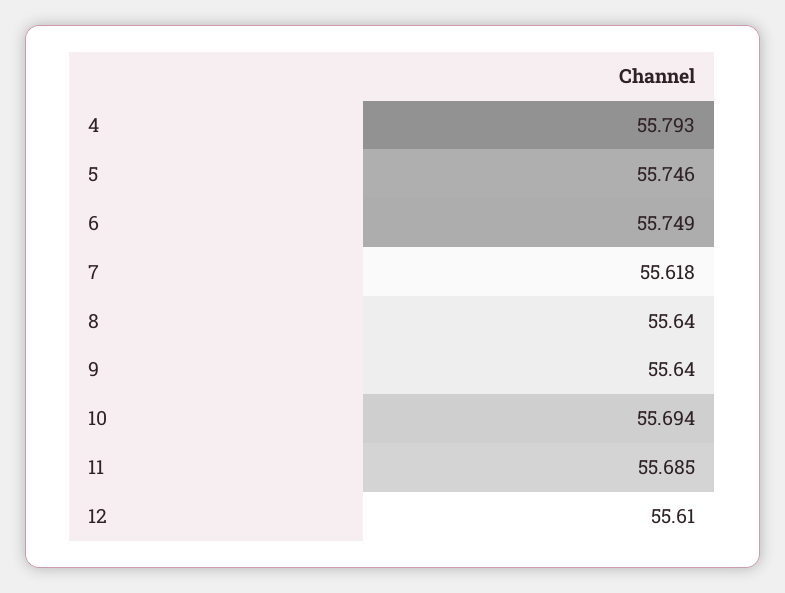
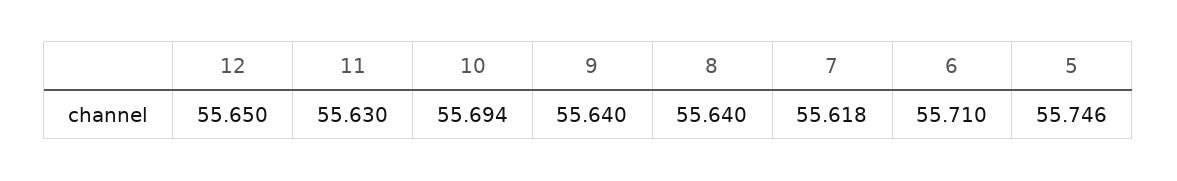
4: 55.793 -> none
6: 55.749 -> 55.71
11: 55.685 -> 55.63
12: 55.61 -> 55.65

